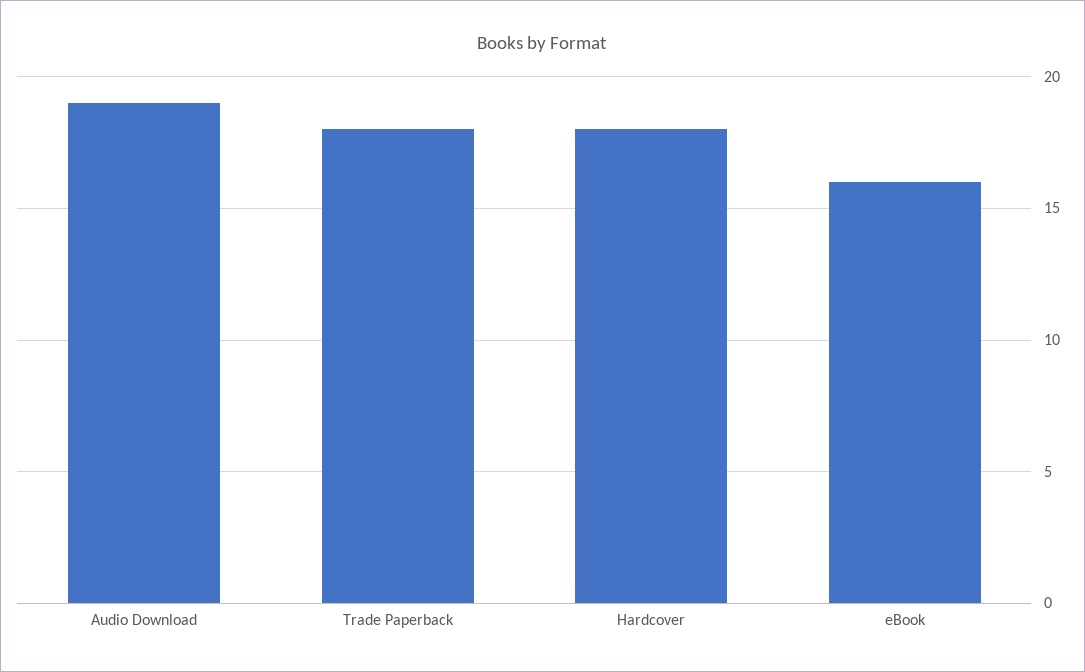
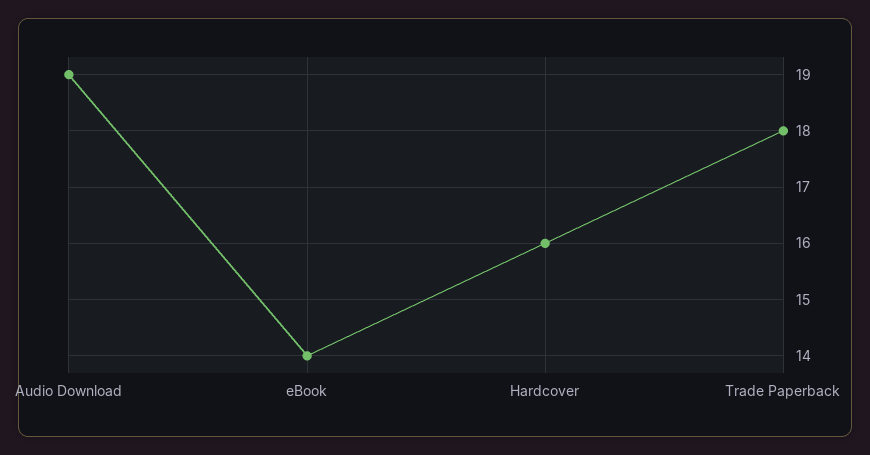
Hardcover: 18 -> 16
eBook: 16 -> 14

